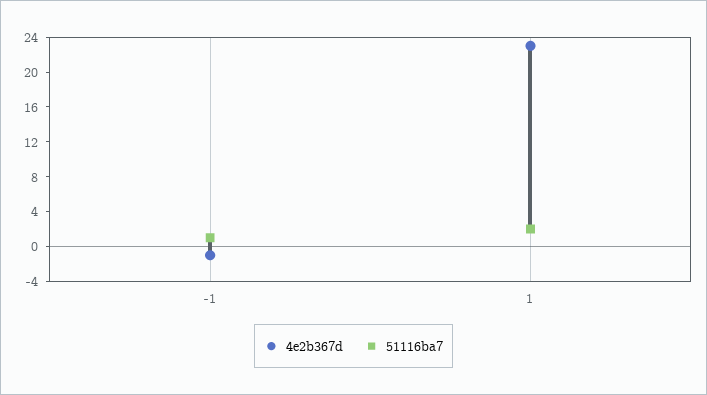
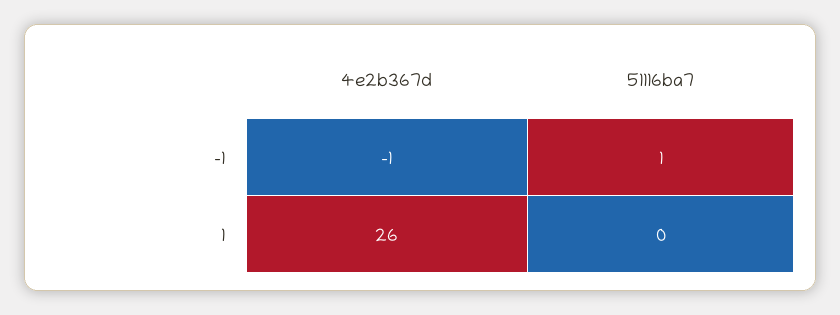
4e2b367d, 1: 23 -> 26
51116ba7, 1: 2 -> 0

